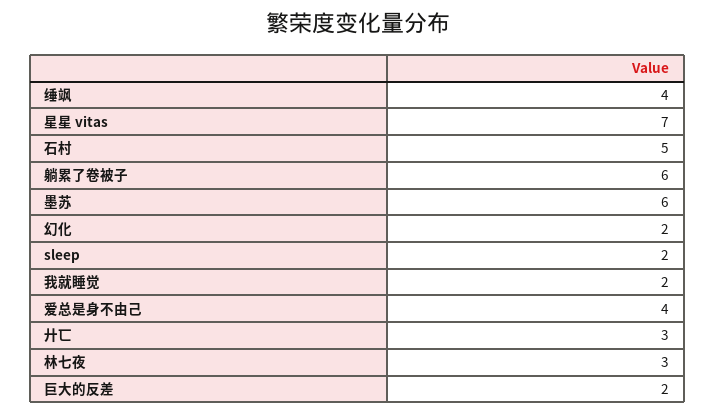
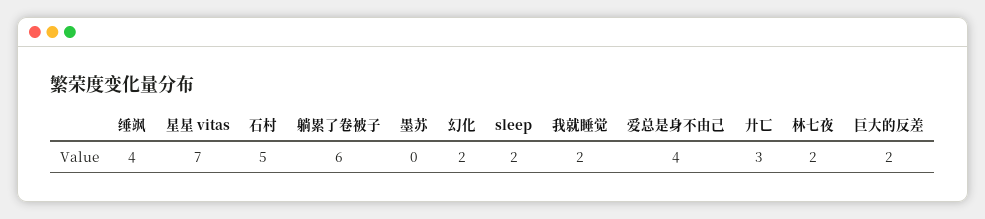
墨苏: 6 -> 0
林七夜: 3 -> 2

